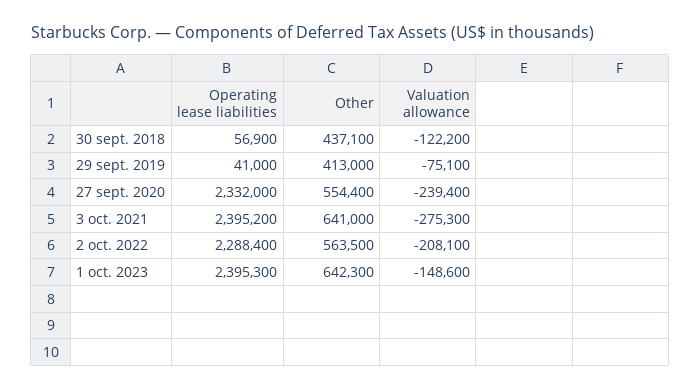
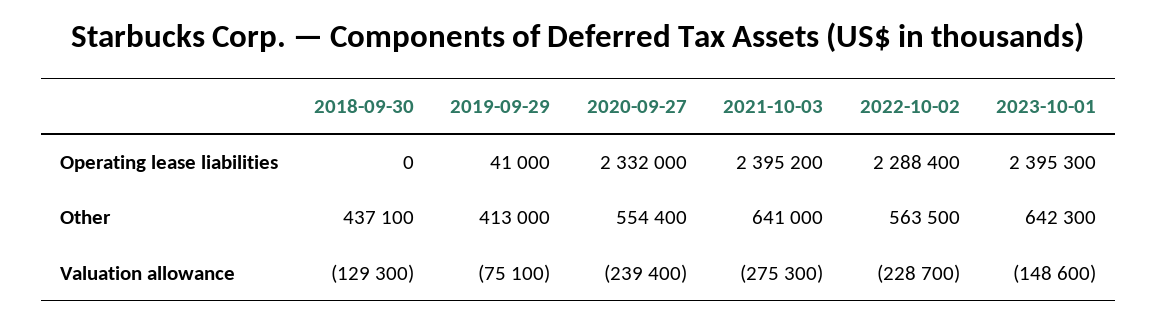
Operating lease liabilities, 30 sept. 2018: 56900 -> 0
Valuation allowance, 30 sept. 2018: -122200 -> -129300
Valuation allowance, 2 oct. 2022: -208100 -> -228700

